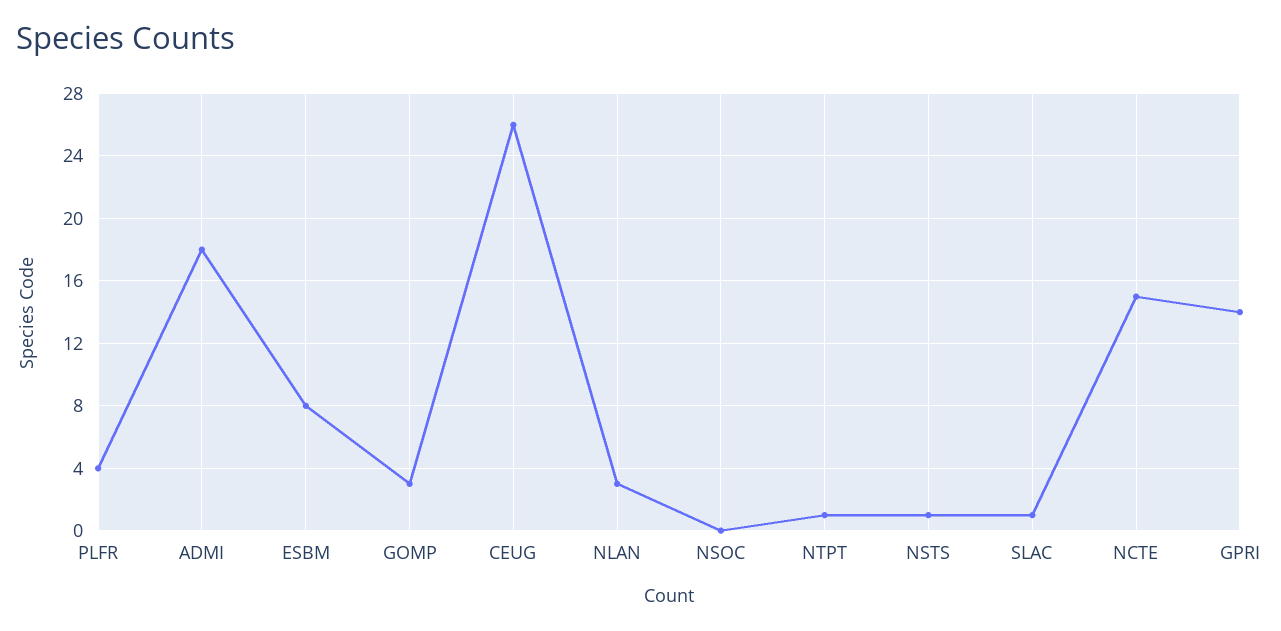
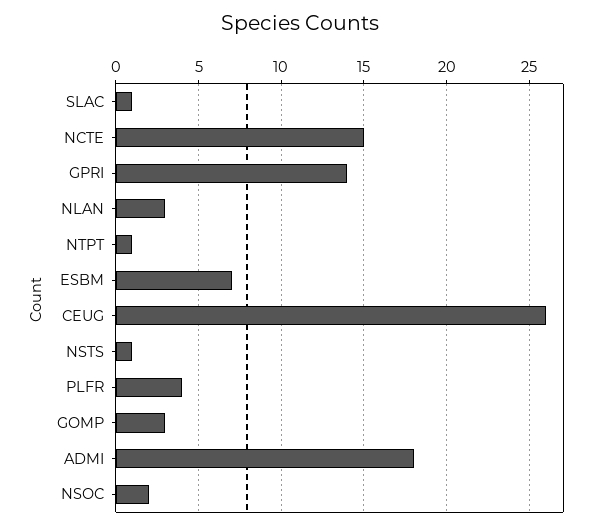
ESBM: 8 -> 7
NSOC: 0 -> 2

